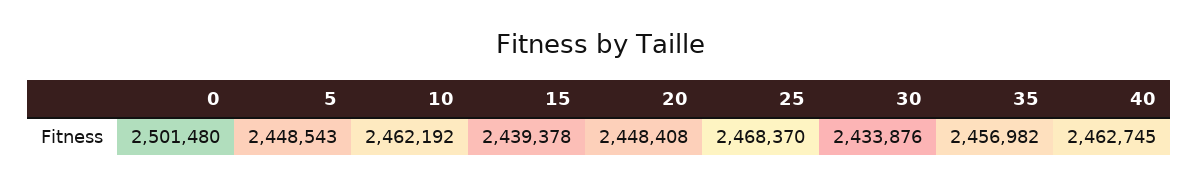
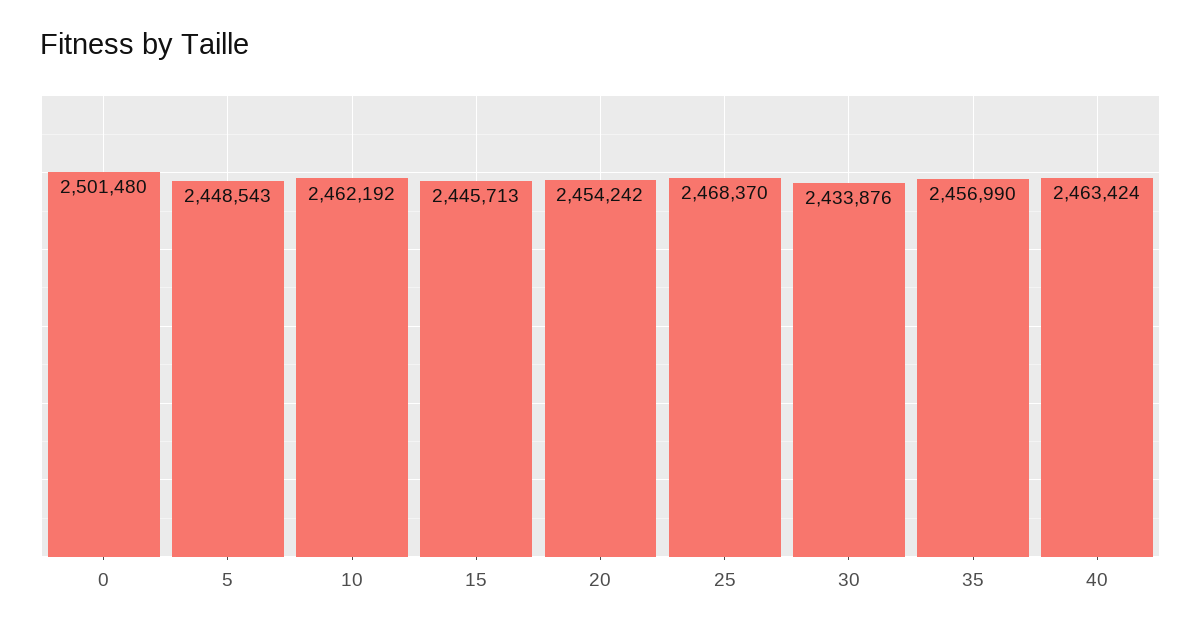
15: 2439378 -> 2445713
20: 2448408 -> 2454242
35: 2456982 -> 2456990
40: 2462745 -> 2463424

